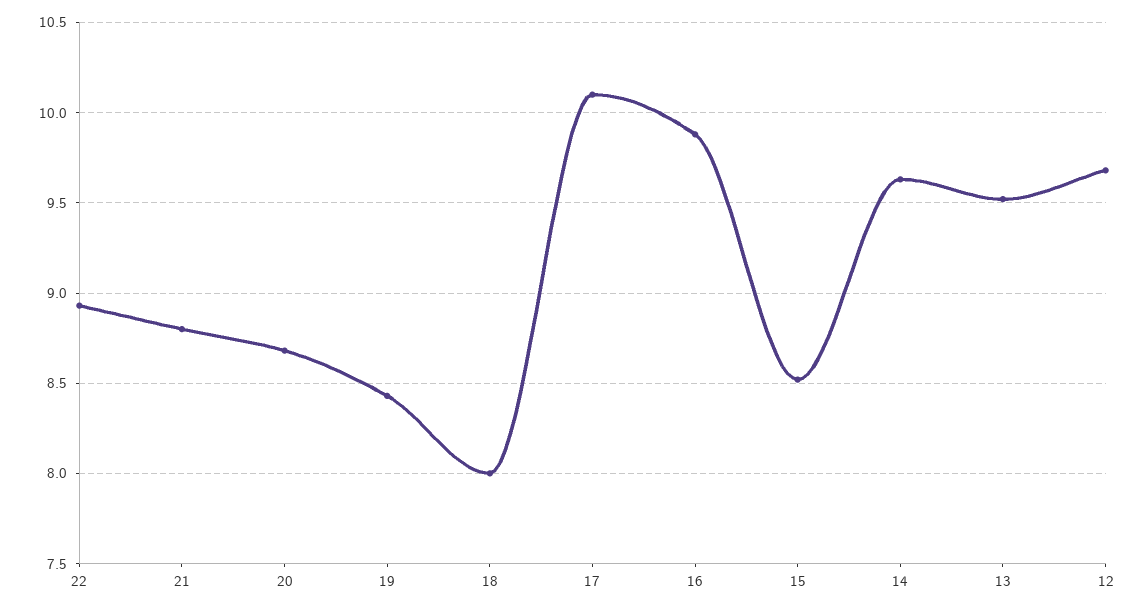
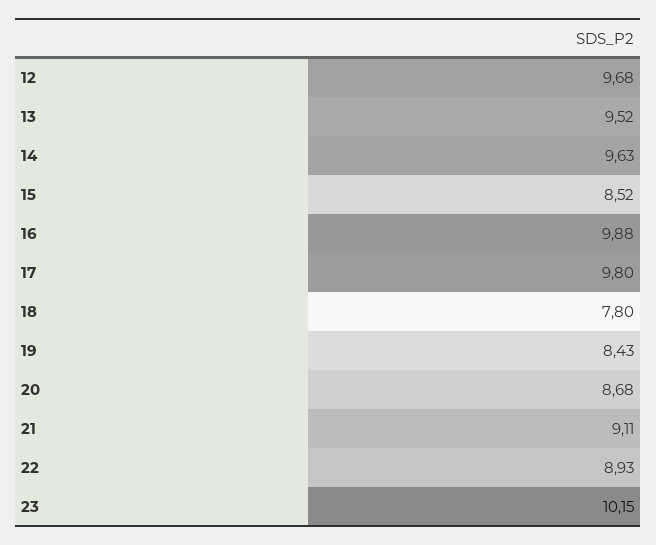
21: 8.8 -> 9.11
18: 8 -> 7.8
17: 10.1 -> 9.8
23: none -> 10.15

